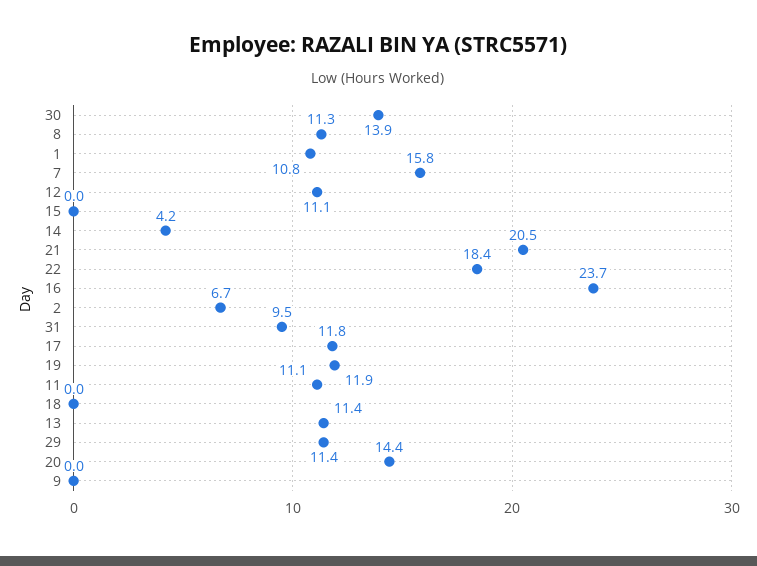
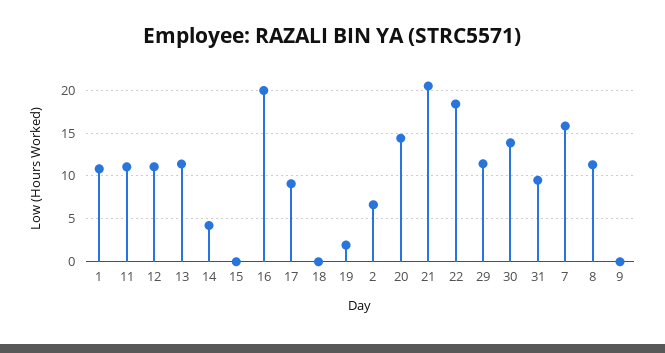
16: 23.7 -> 20
17: 11.8 -> 9
19: 11.9 -> 2

